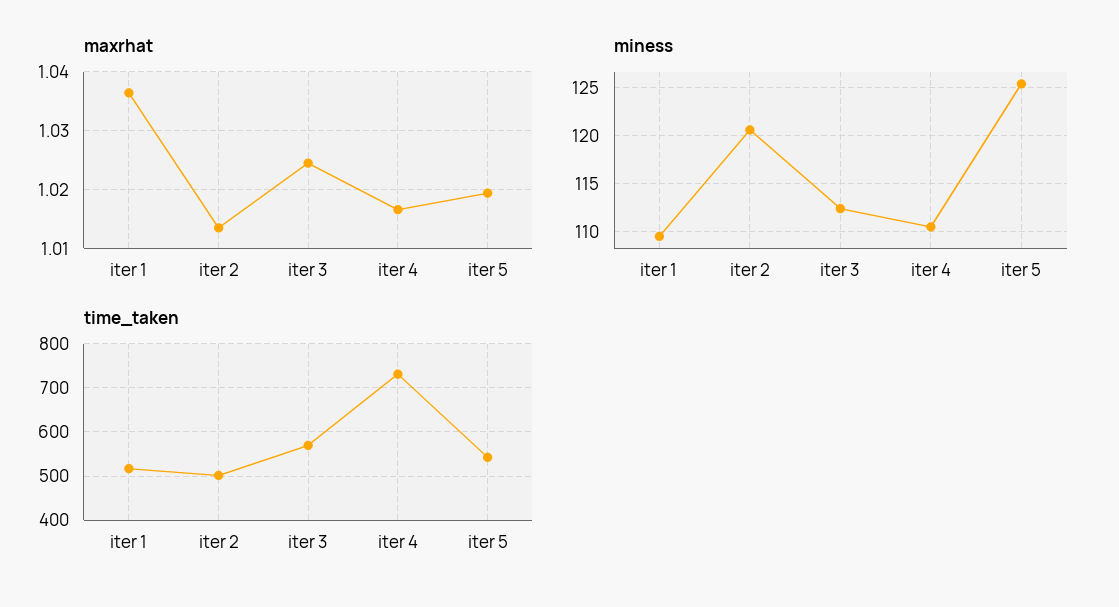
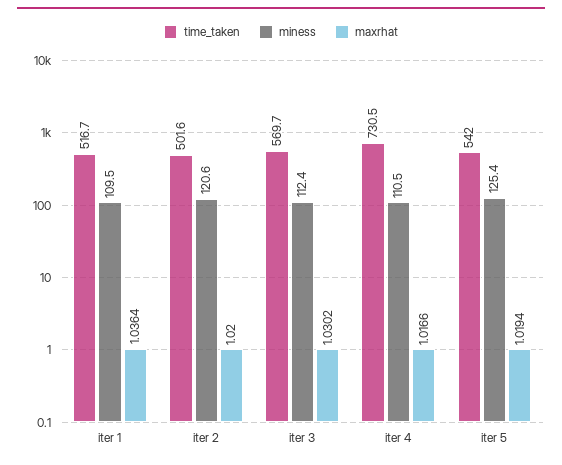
maxrhat, iter 2: 1.014 -> 1.02
maxrhat, iter 3: 1.024 -> 1.0302

